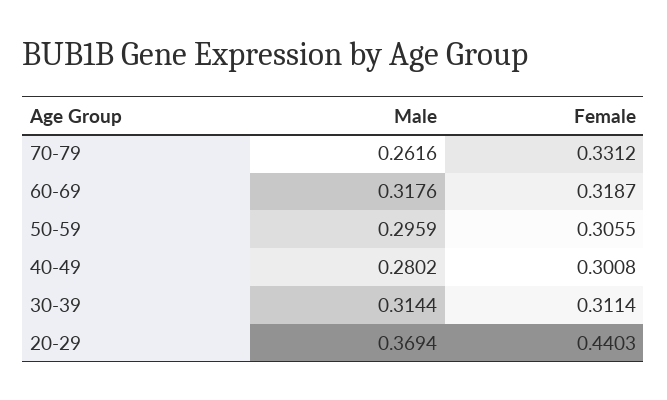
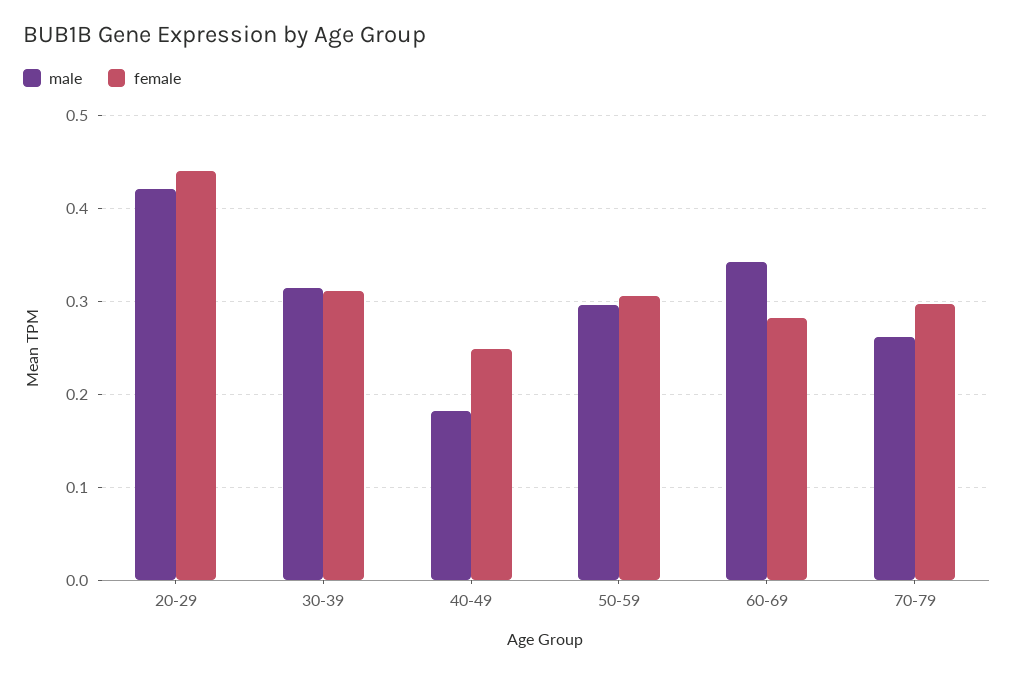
Female, 70-79: 0.3312 -> 0.3
Male, 60-69: 0.3176 -> 0.34
Female, 60-69: 0.3187 -> 0.28
Male, 40-49: 0.2802 -> 0.18
Female, 40-49: 0.3008 -> 0.25
Male, 20-29: 0.3694 -> 0.42

